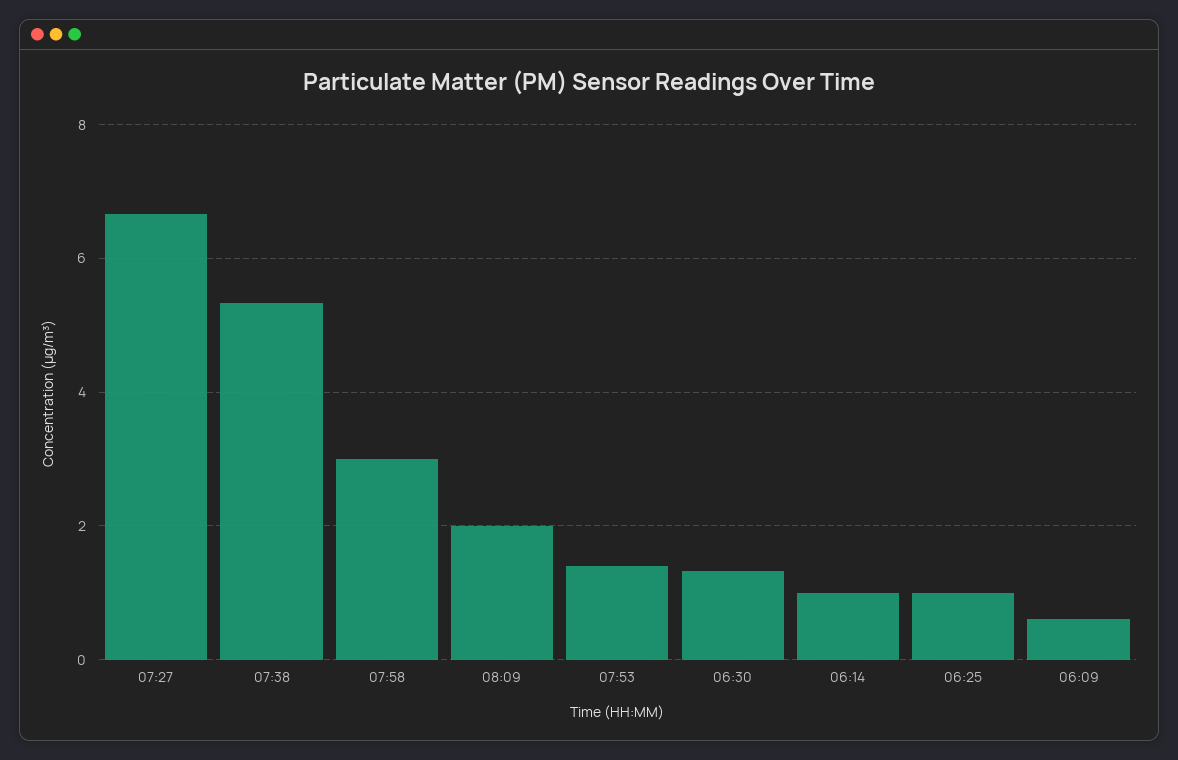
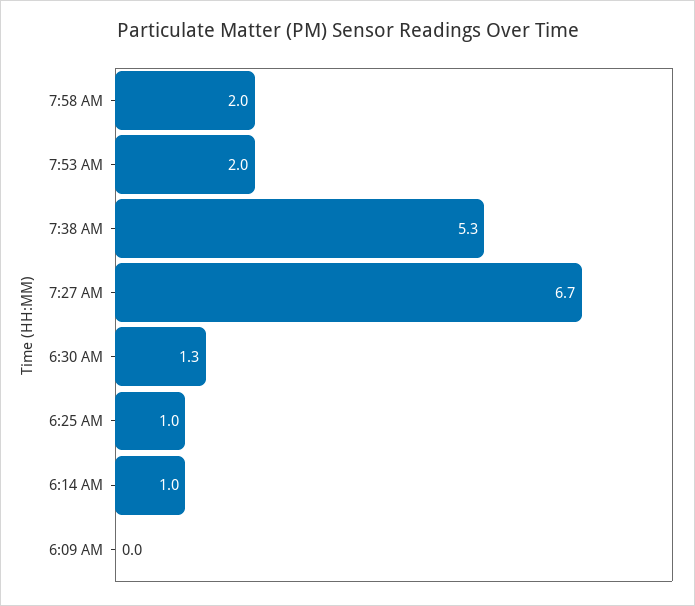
07:58: 3 -> 2
08:09: 2 -> none
07:53: 1.4 -> 2
06:09: 0.6 -> 0

